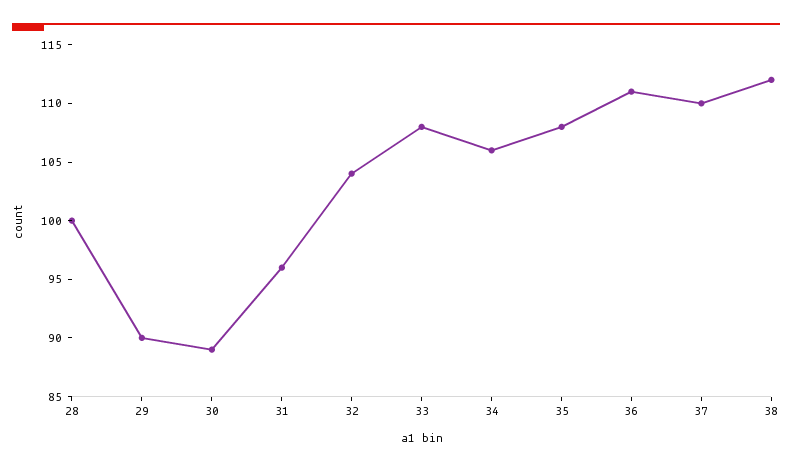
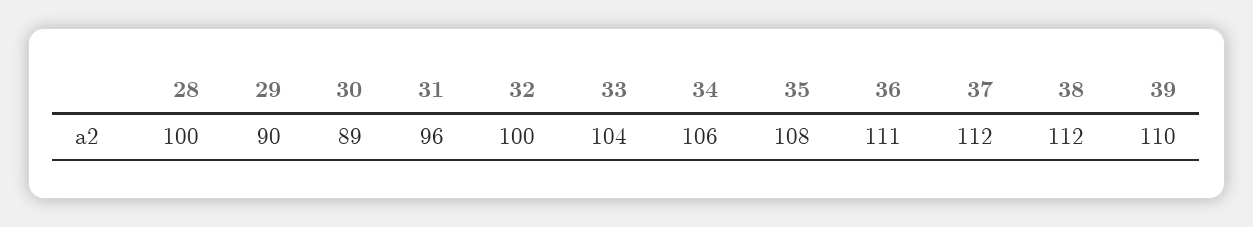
32: 104 -> 100
33: 108 -> 104
37: 110 -> 112
39: none -> 110

